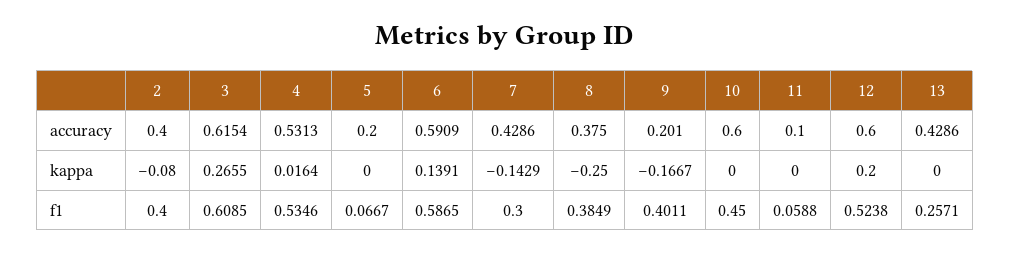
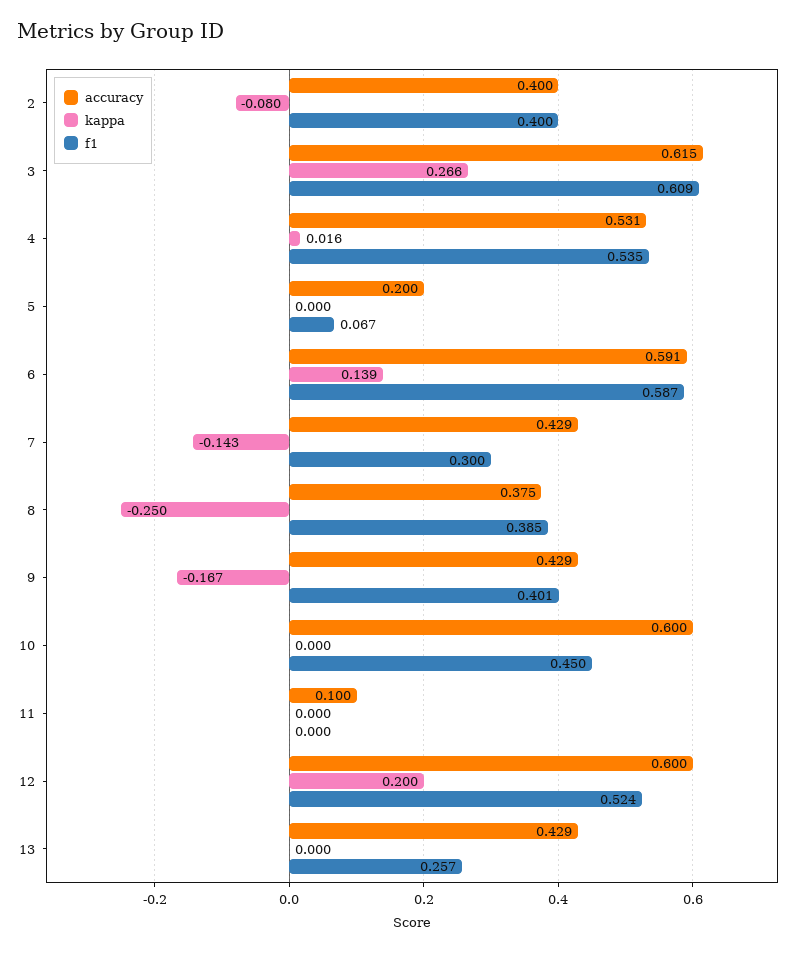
accuracy, 9: 0.201 -> 0.429
f1, 11: 0.0588 -> 0

